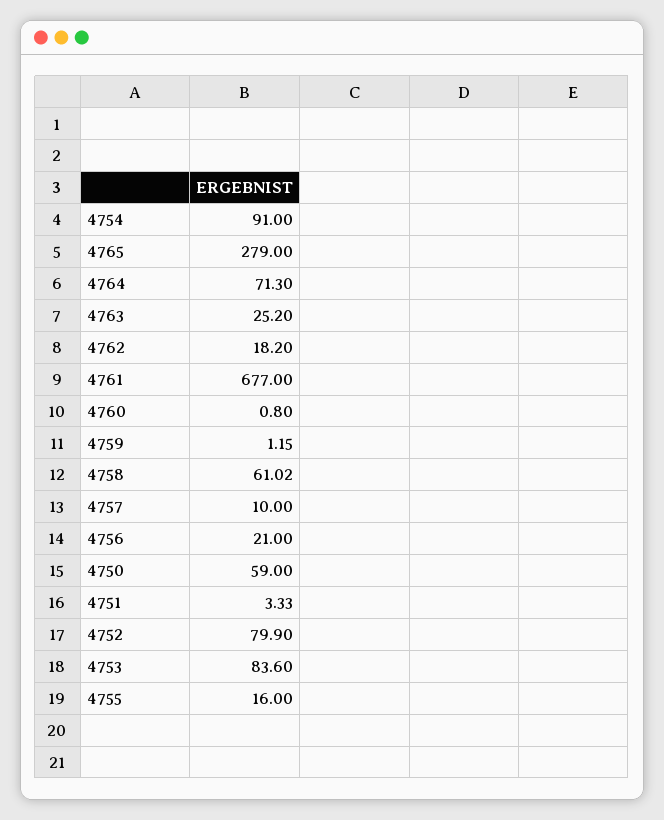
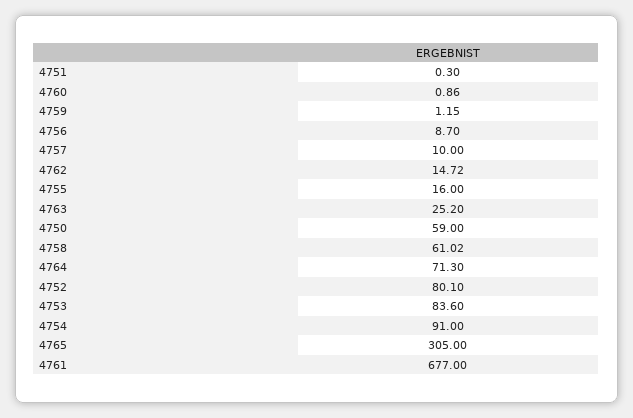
4765: 279 -> 305
4762: 18.2 -> 14.72
4760: 0.8 -> 0.86
4756: 21 -> 8.7
4751: 3.33 -> 0.3
4752: 79.9 -> 80.1

